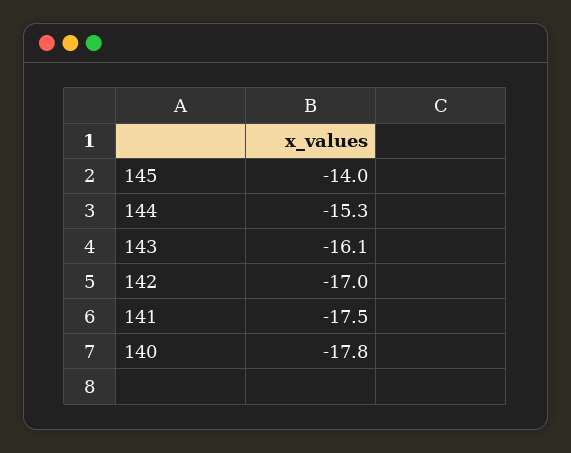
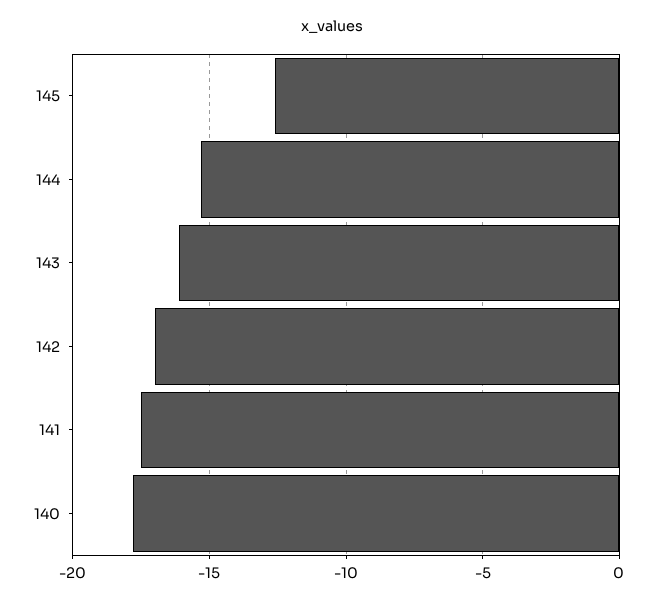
145: -14 -> -12.5

